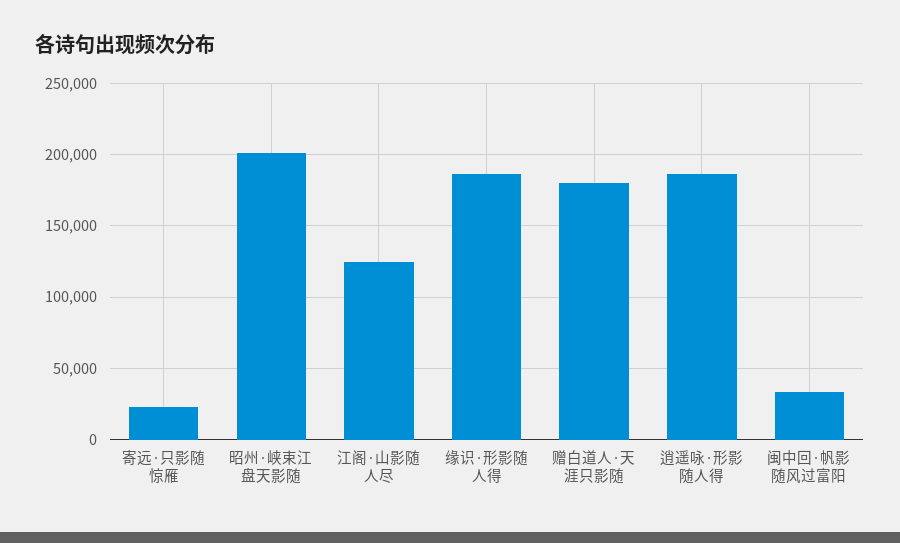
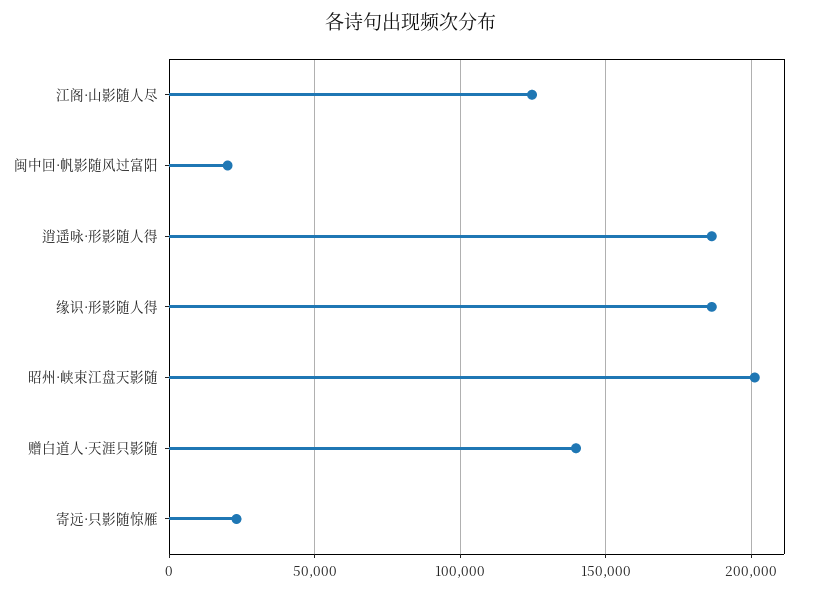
赠白道人·天涯只影随: 180000 -> 140000
闽中回·帆影随风过富阳: 35000 -> 20000

